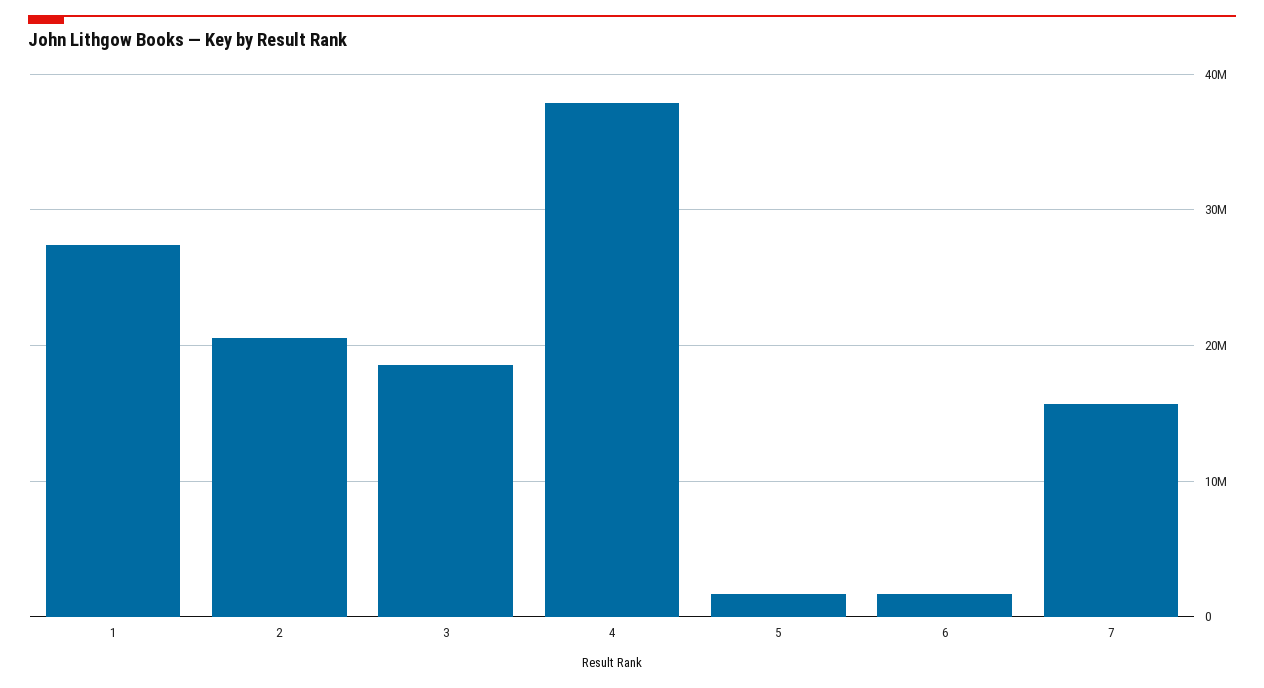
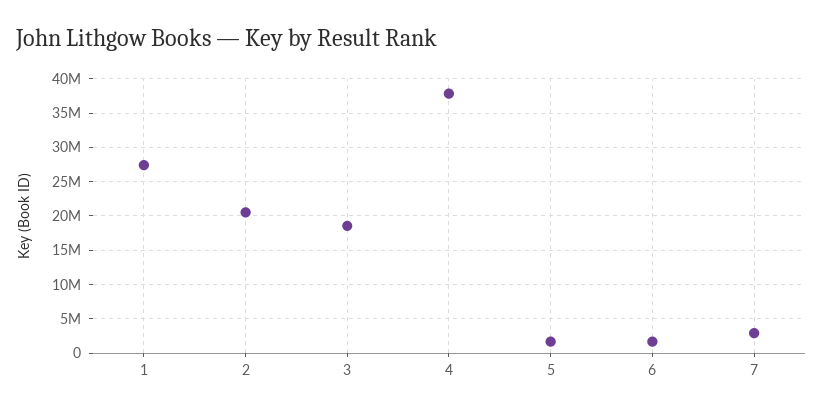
7: 16000000 -> 3000000

